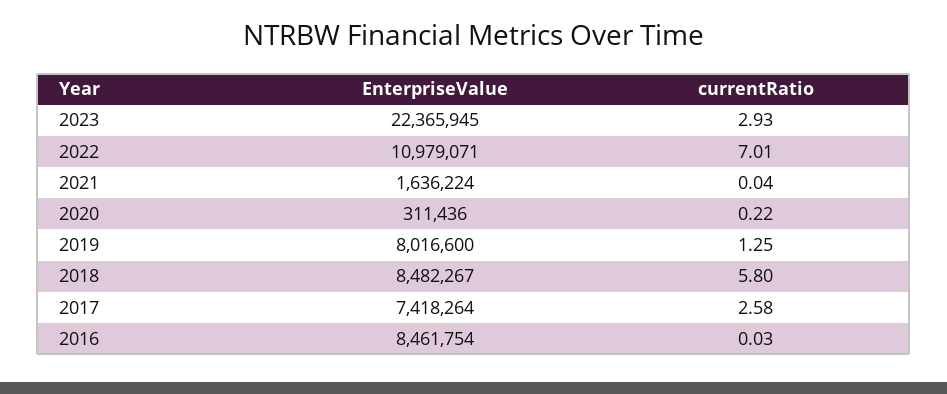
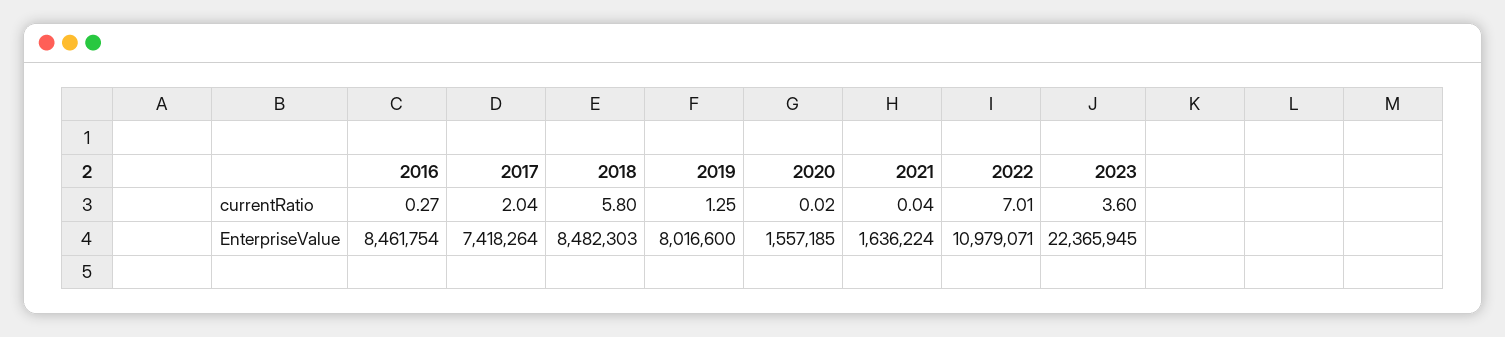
currentRatio, 2023: 2.93 -> 3.6
EnterpriseValue, 2020: 311436 -> 1557185
currentRatio, 2020: 0.22 -> 0.02
EnterpriseValue, 2018: 8482267 -> 8482303
currentRatio, 2017: 2.58 -> 2.04
currentRatio, 2016: 0.03 -> 0.27

